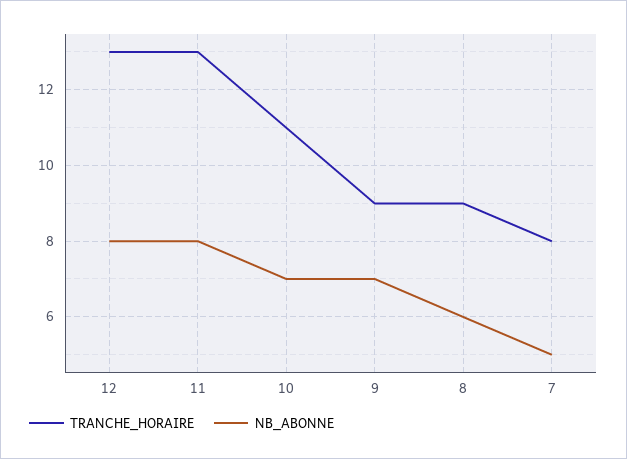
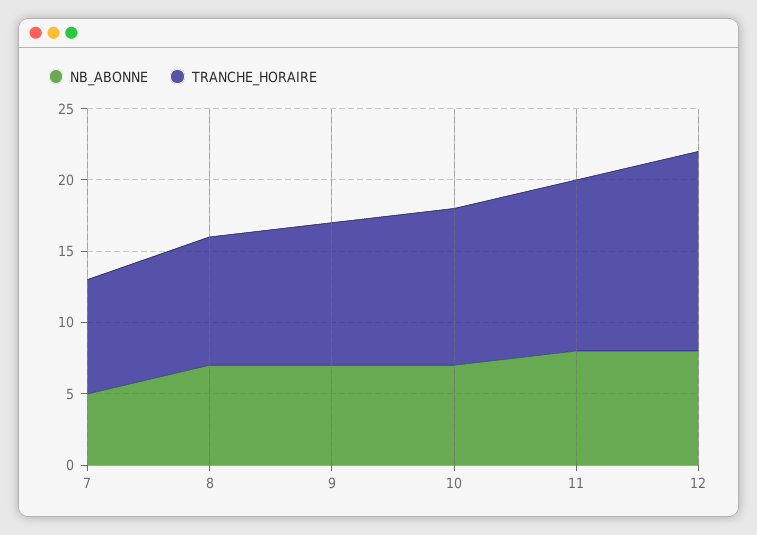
TRANCHE_HORAIRE, 12: 13 -> 14
TRANCHE_HORAIRE, 11: 13 -> 12
TRANCHE_HORAIRE, 9: 9 -> 10
NB_ABONNE, 8: 6 -> 7

